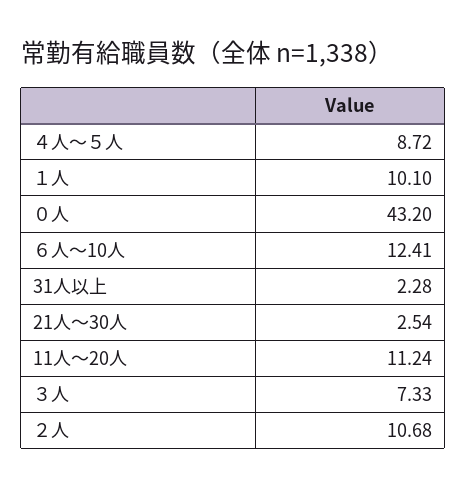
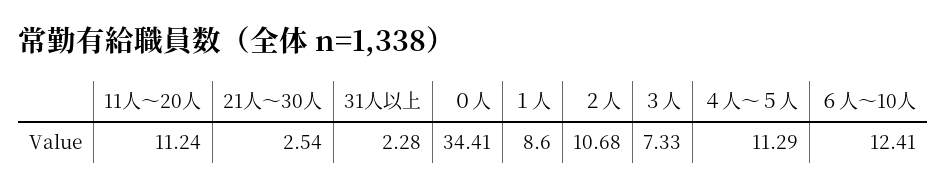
４人～５人: 8.72 -> 11.29
１人: 10.1 -> 8.6
０人: 43.2 -> 34.41

